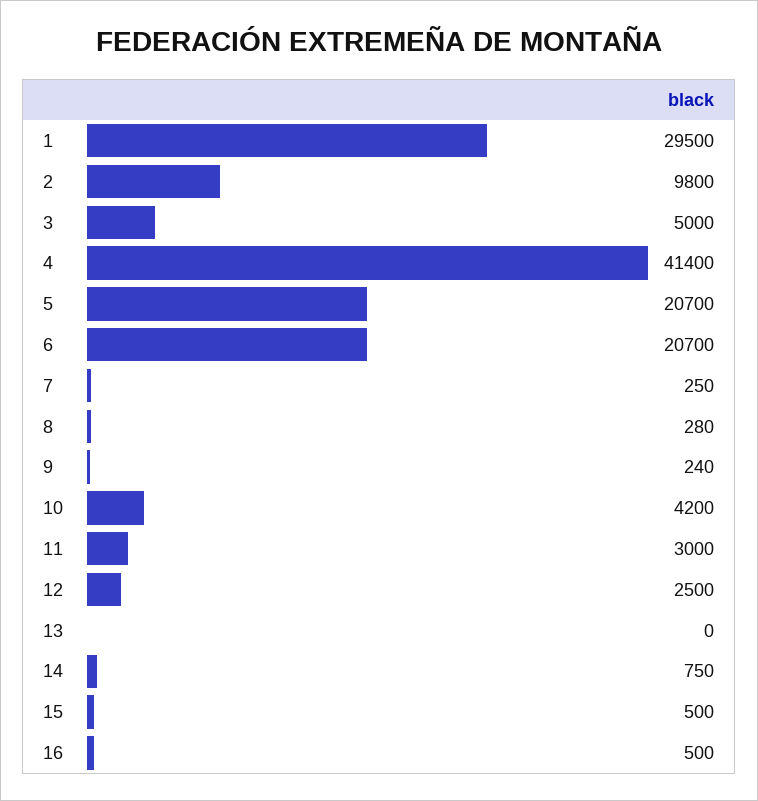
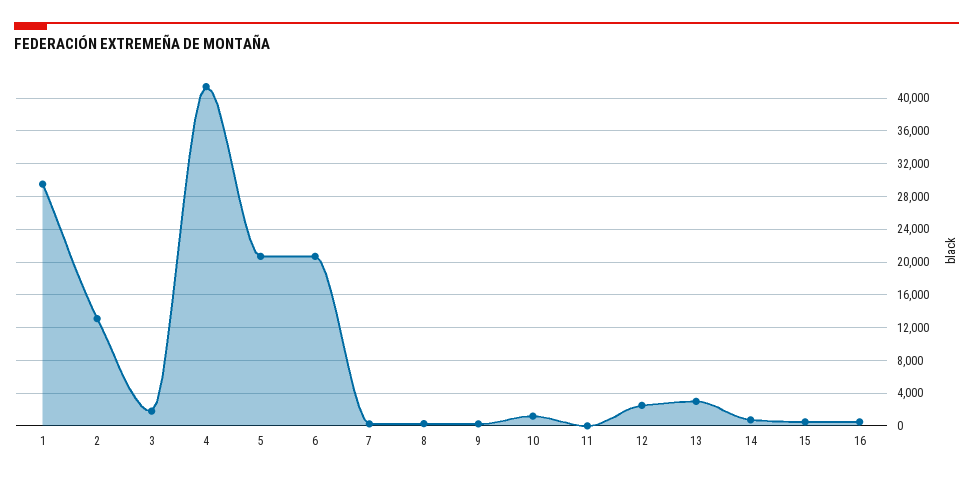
2: 9800 -> 13000
3: 5000 -> 2000
10: 4200 -> 1000
11: 3000 -> 0
13: 0 -> 3000

